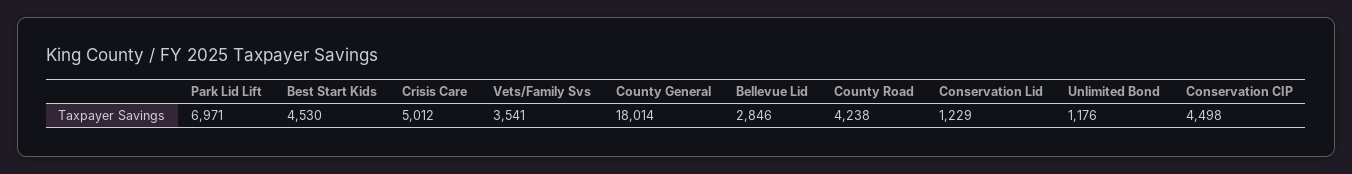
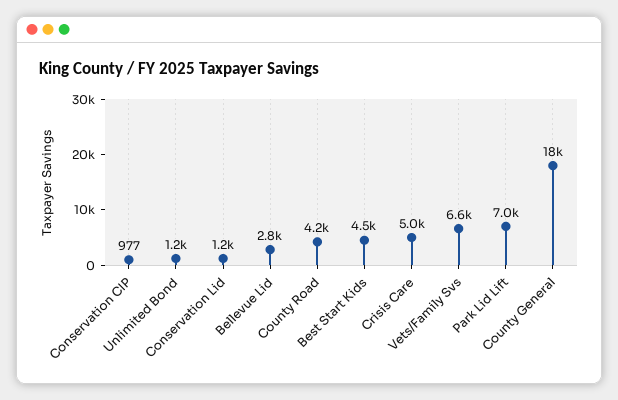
Vets/Family Svs: 3541 -> 6600
Conservation CIP: 4498 -> 977

